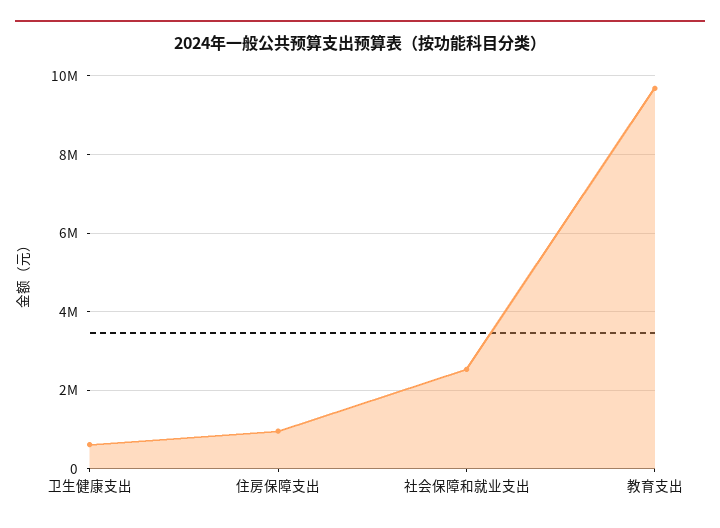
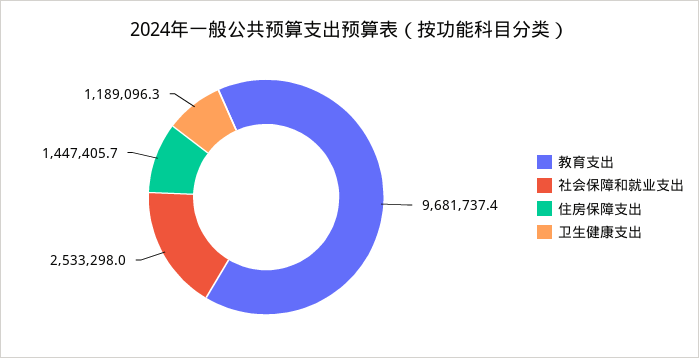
卫生健康支出: 600000 -> 1189096.3
住房保障支出: 1000000 -> 1447405.7

